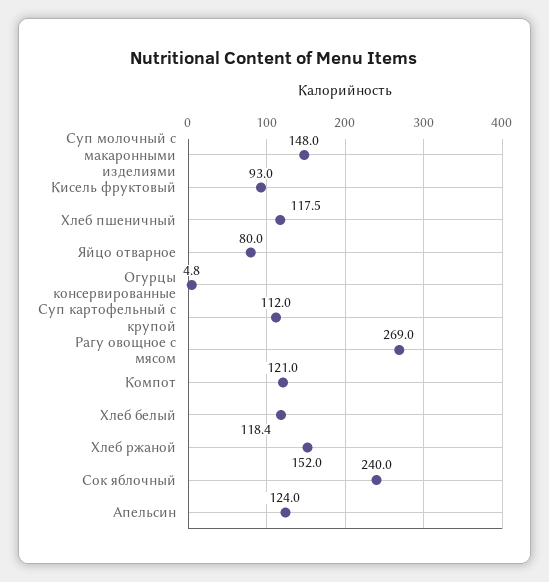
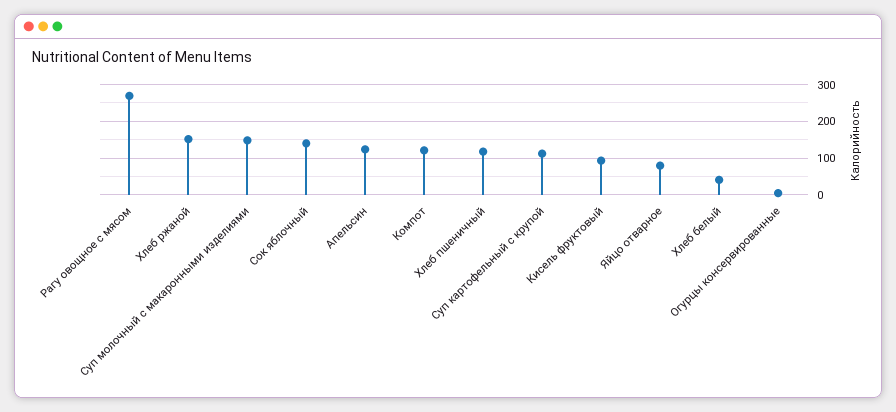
Хлеб белый: 118.4 -> 40
Сок яблочный: 240 -> 140

